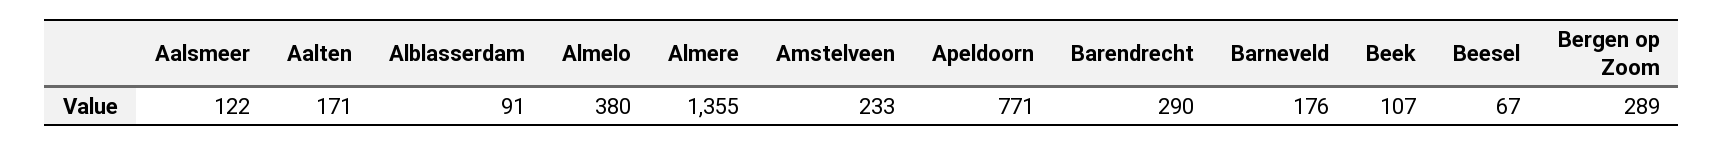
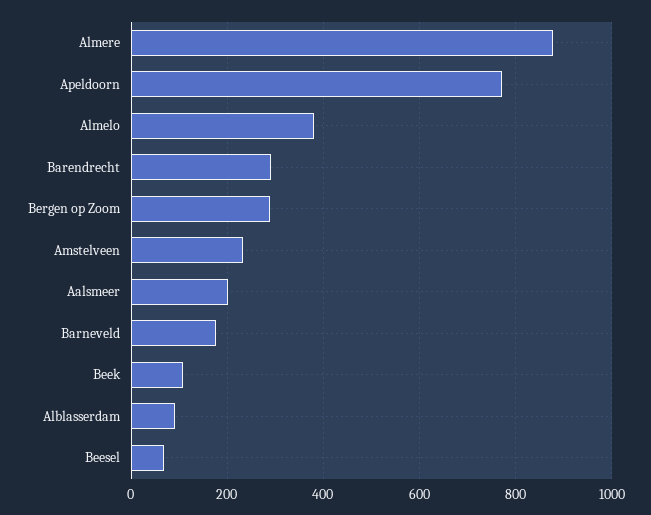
Aalsmeer: 122 -> 200
Aalten: 171 -> none
Almere: 1355 -> 880

